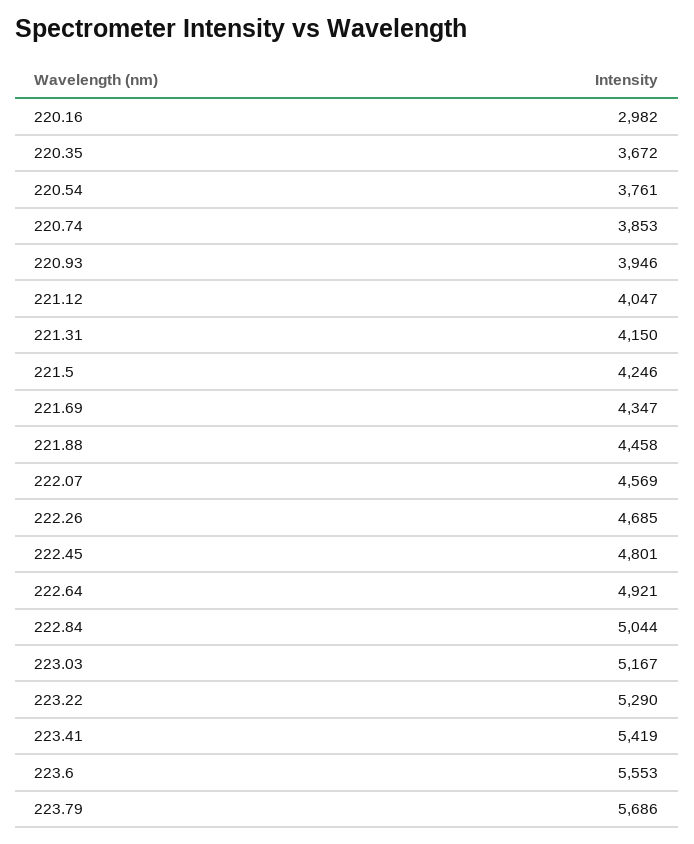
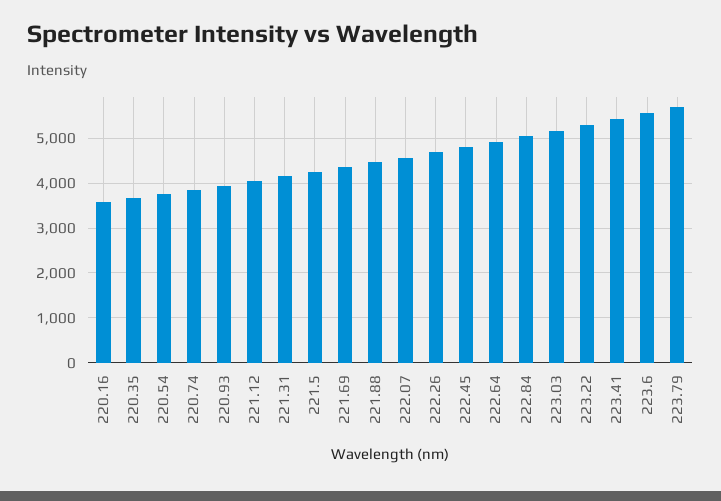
220.16: 2982 -> 3600

